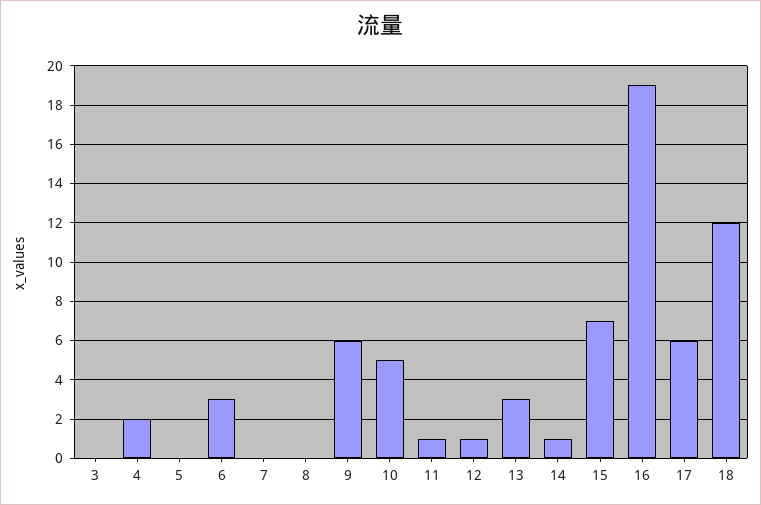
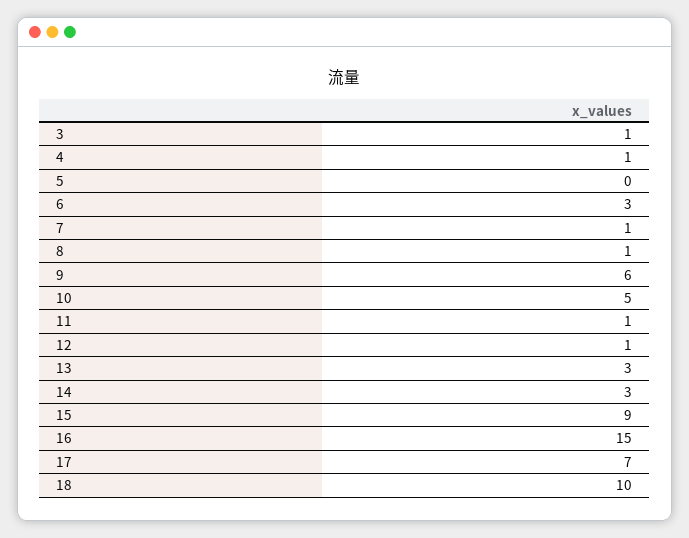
3: 0 -> 1
4: 2 -> 1
7: 0 -> 1
8: 0 -> 1
14: 1 -> 3
15: 7 -> 9
16: 19 -> 15
17: 6 -> 7
18: 12 -> 10

